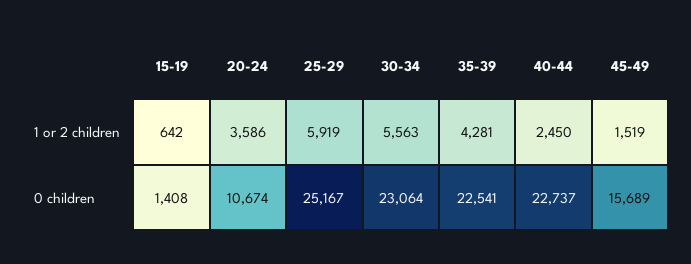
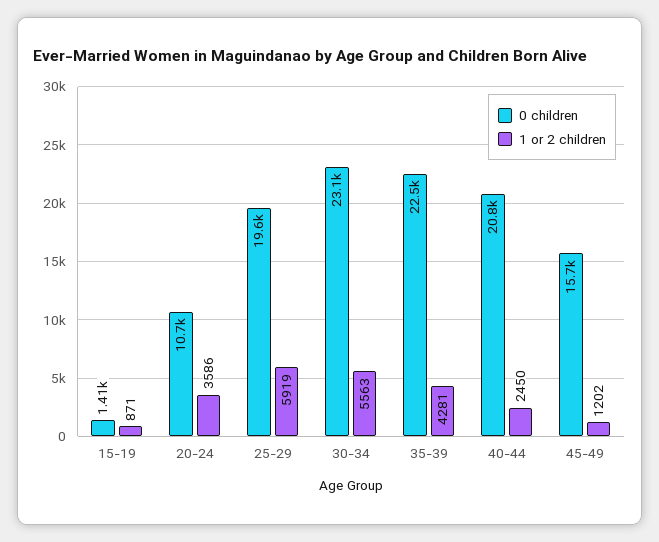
1 or 2 children, 15-19: 642 -> 871
1 or 2 children, 45-49: 1519 -> 1202
0 children, 25-29: 25167 -> 19600
0 children, 40-44: 22737 -> 20800

